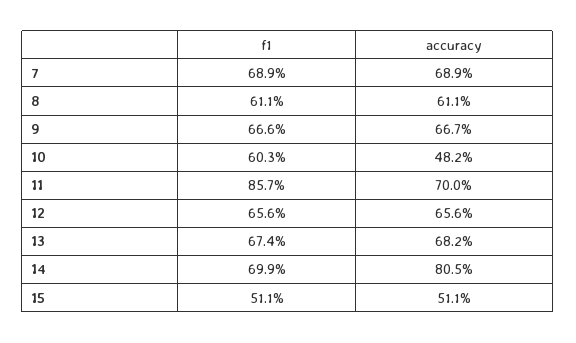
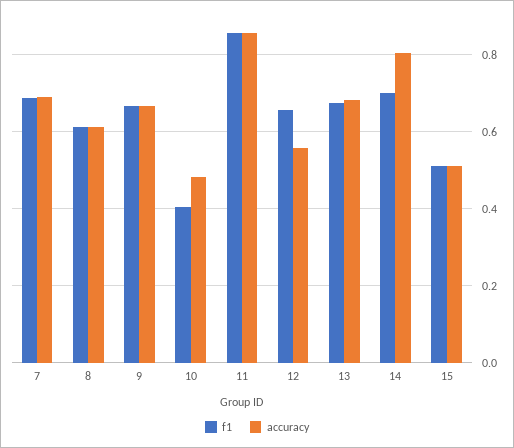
f1, 10: 0.603 -> 0.4
accuracy, 11: 0.7 -> 0.86
accuracy, 12: 0.656 -> 0.56

